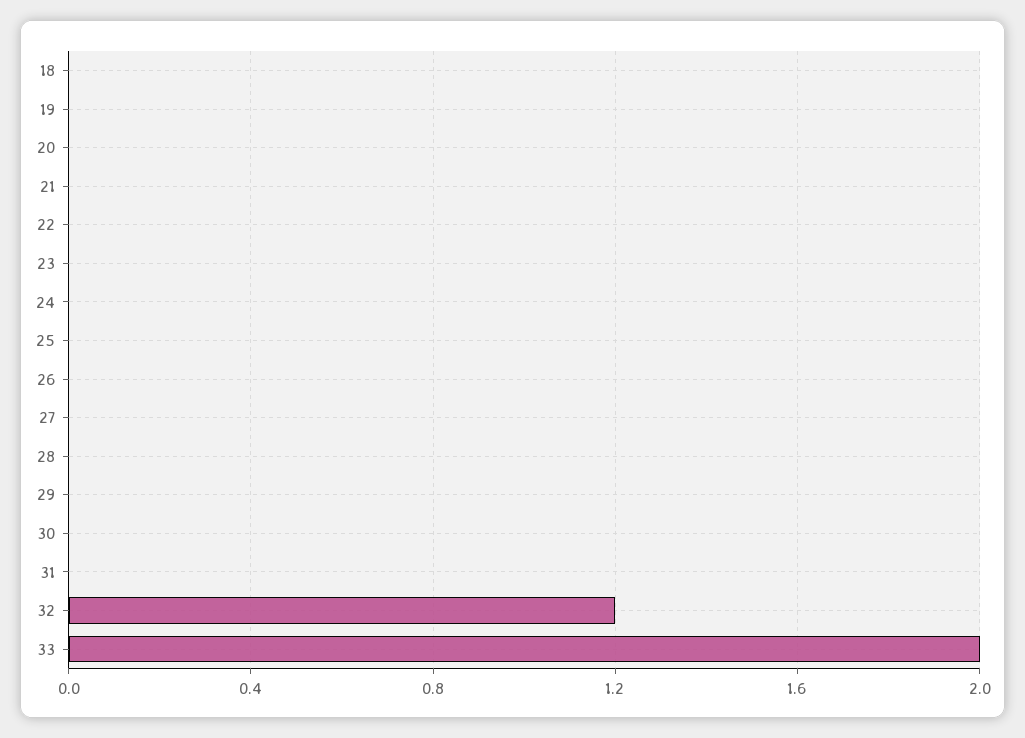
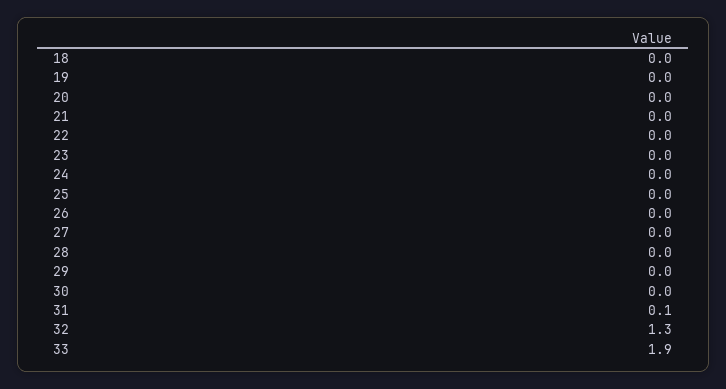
31: 0 -> 0.1
32: 1.2 -> 1.3
33: 2 -> 1.9

